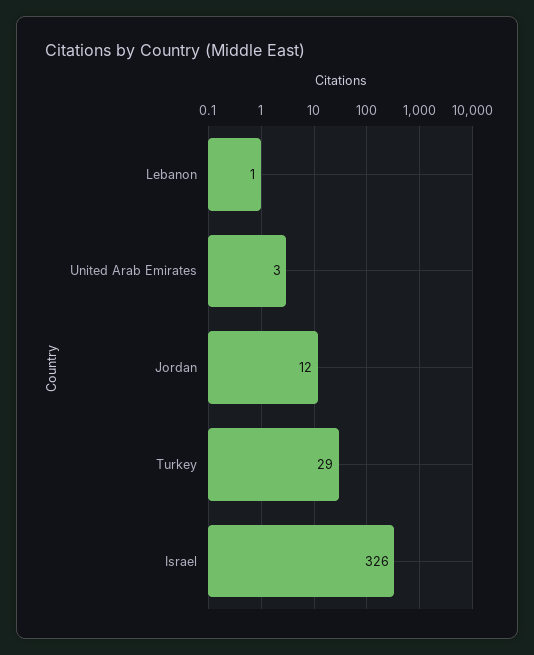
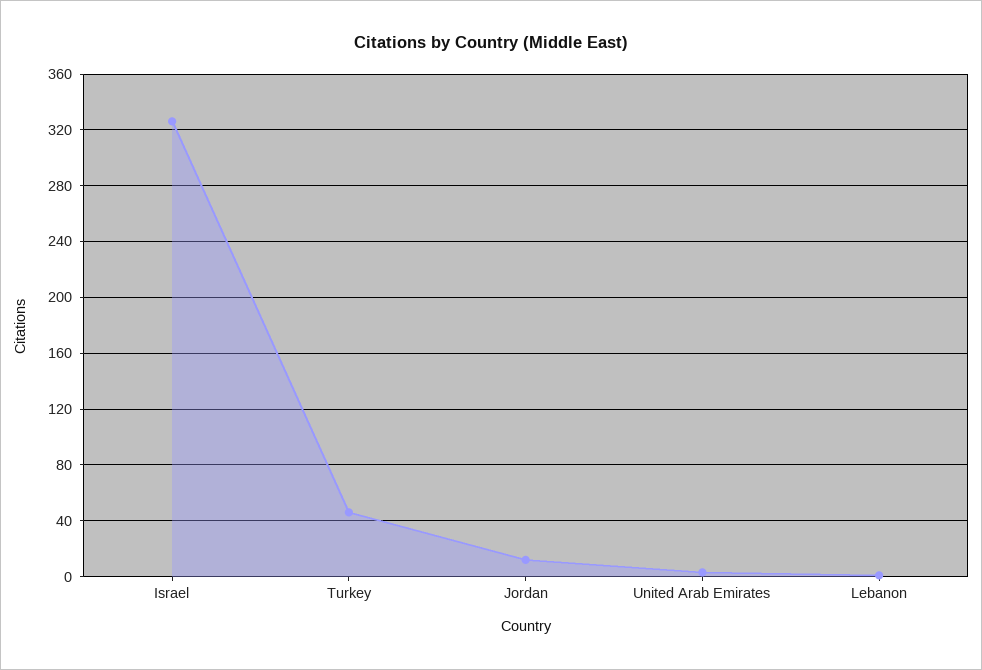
Turkey: 29 -> 45

